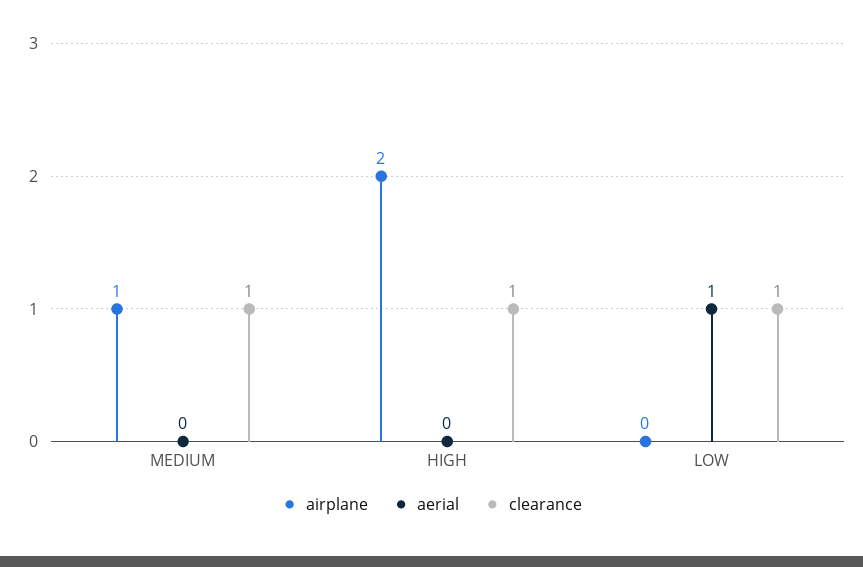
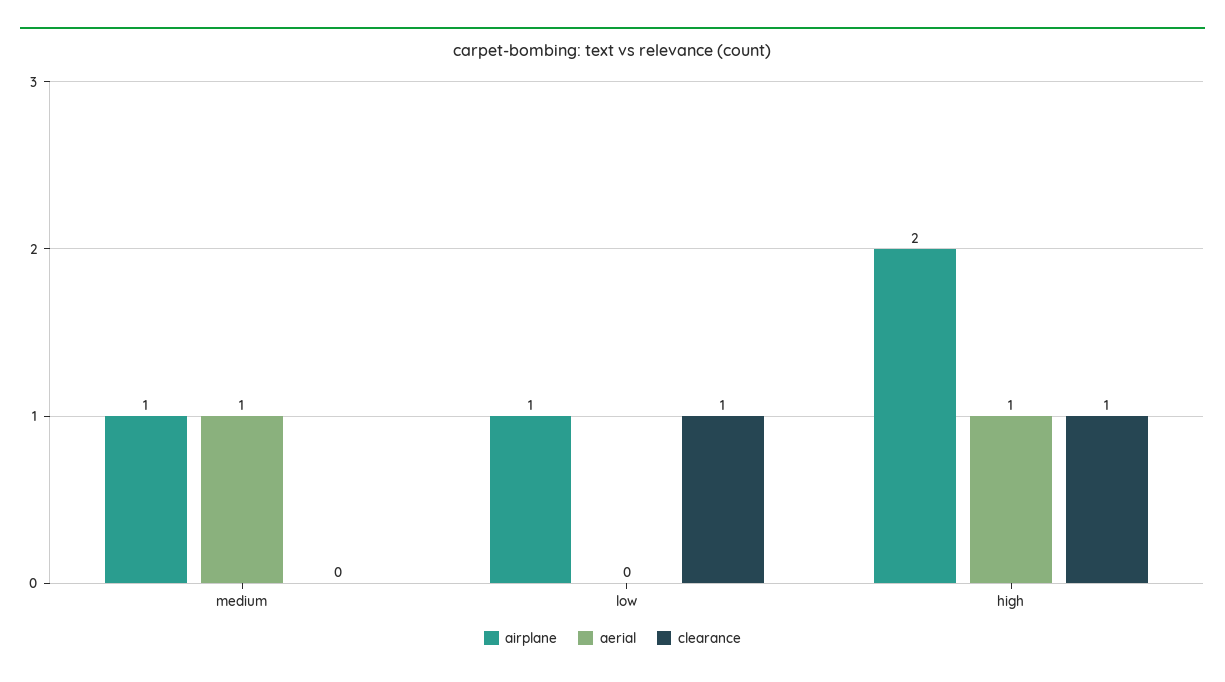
aerial, MEDIUM: 0 -> 1
clearance, MEDIUM: 1 -> 0
aerial, HIGH: 0 -> 1
airplane, LOW: 0 -> 1
aerial, LOW: 1 -> 0

